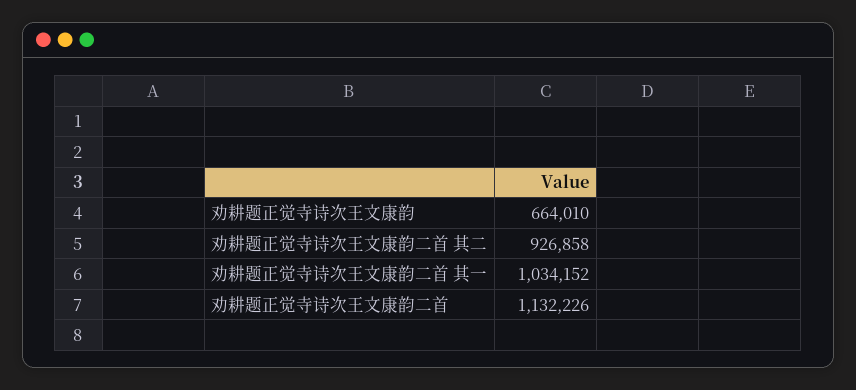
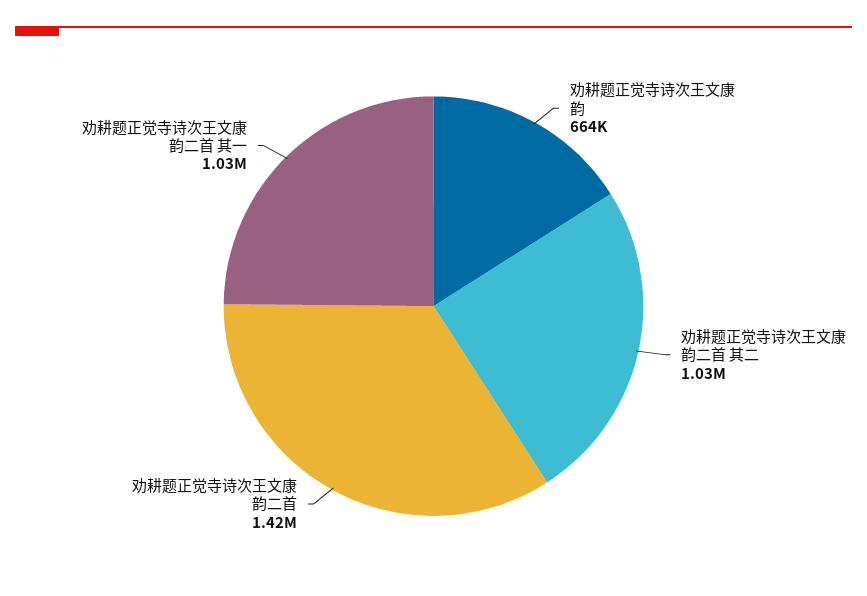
劝耕题正觉寺诗次王文康韵二首 其二: 926858 -> 1030000
劝耕题正觉寺诗次王文康韵二首: 1132226 -> 1420000

